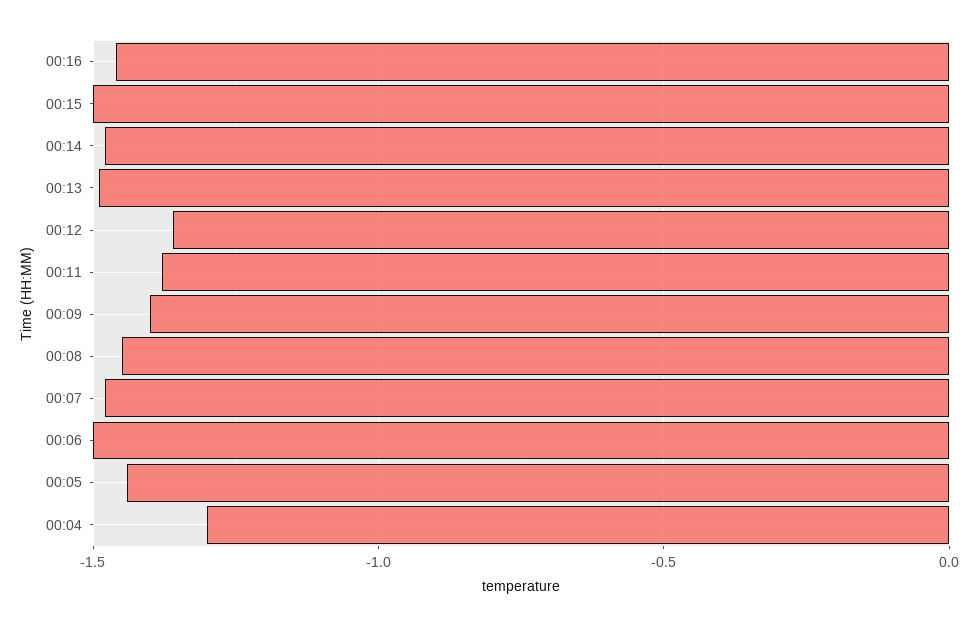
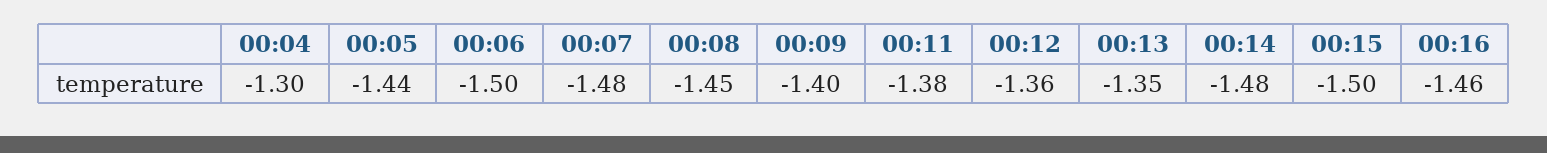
00:13: -1.5 -> -1.35

